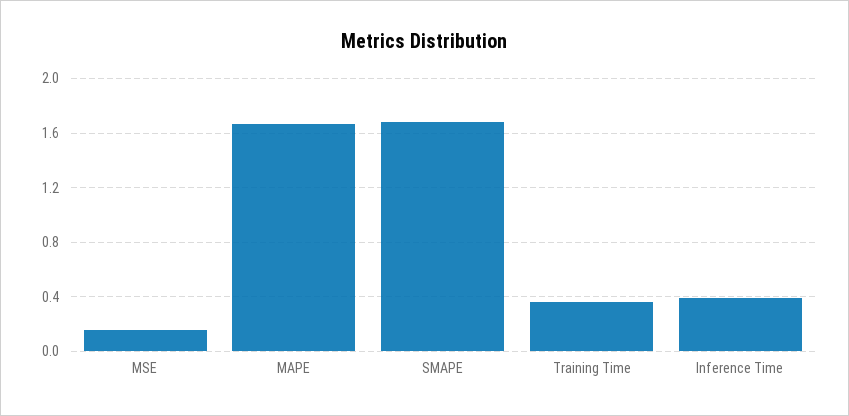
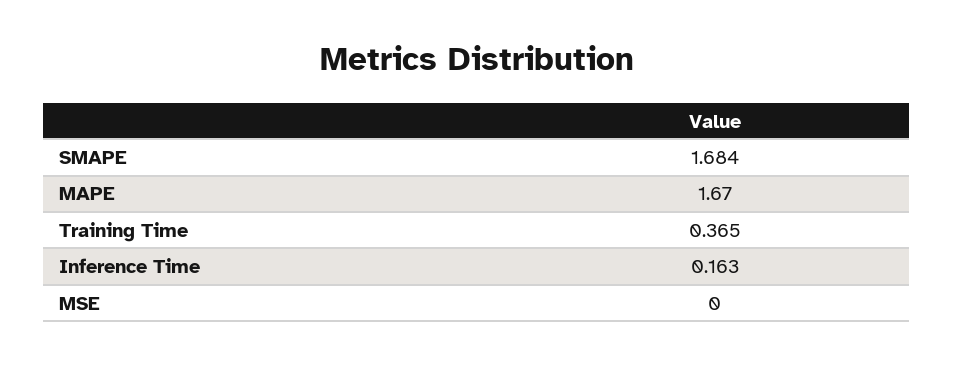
MSE: 0.15 -> 0
Inference Time: 0.4 -> 0.163

